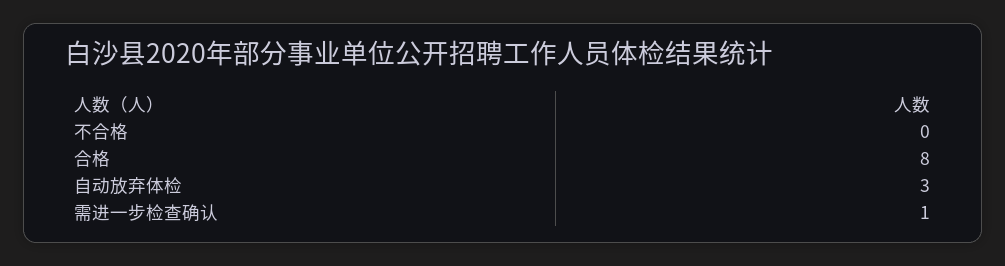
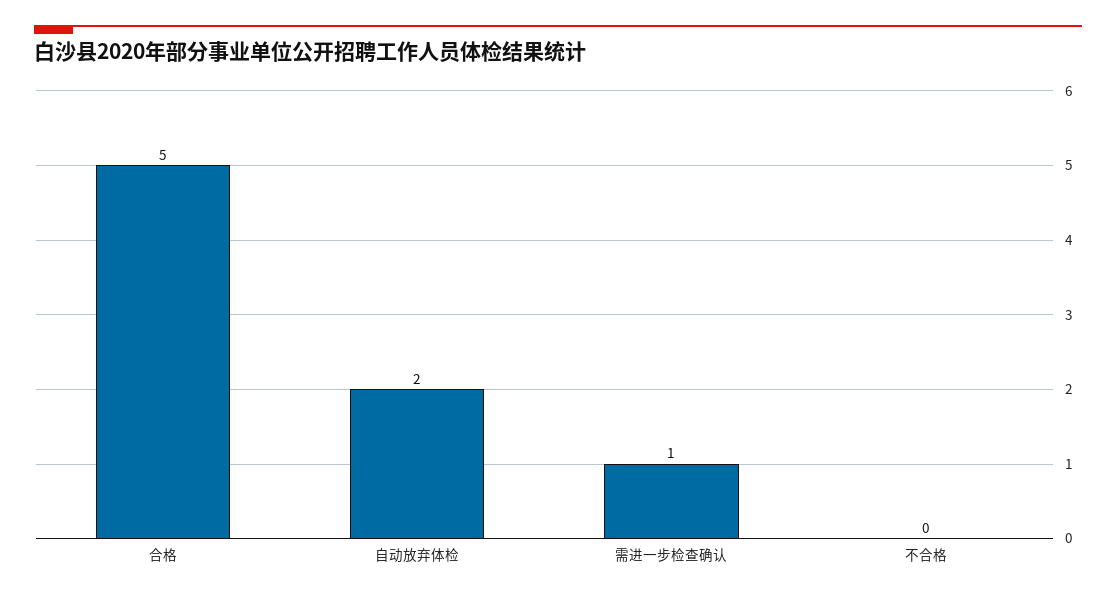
合格: 8 -> 5
自动放弃体检: 3 -> 2

